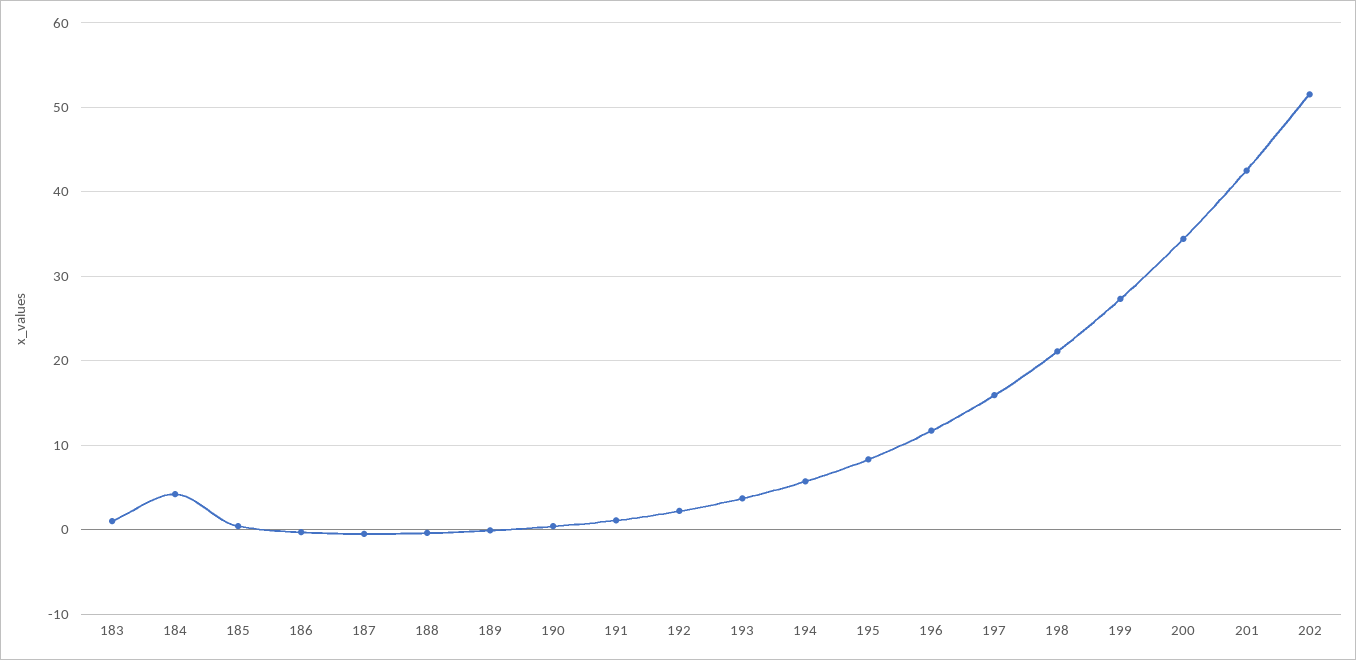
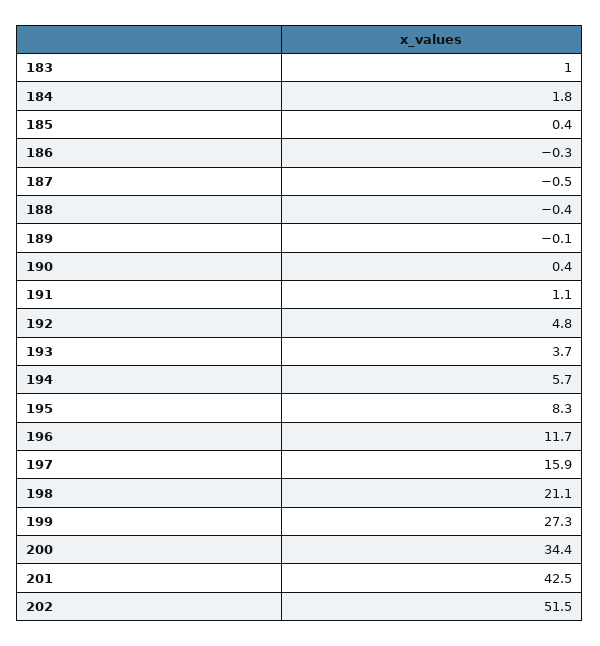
184: 4 -> 1.8
192: 2 -> 4.8

